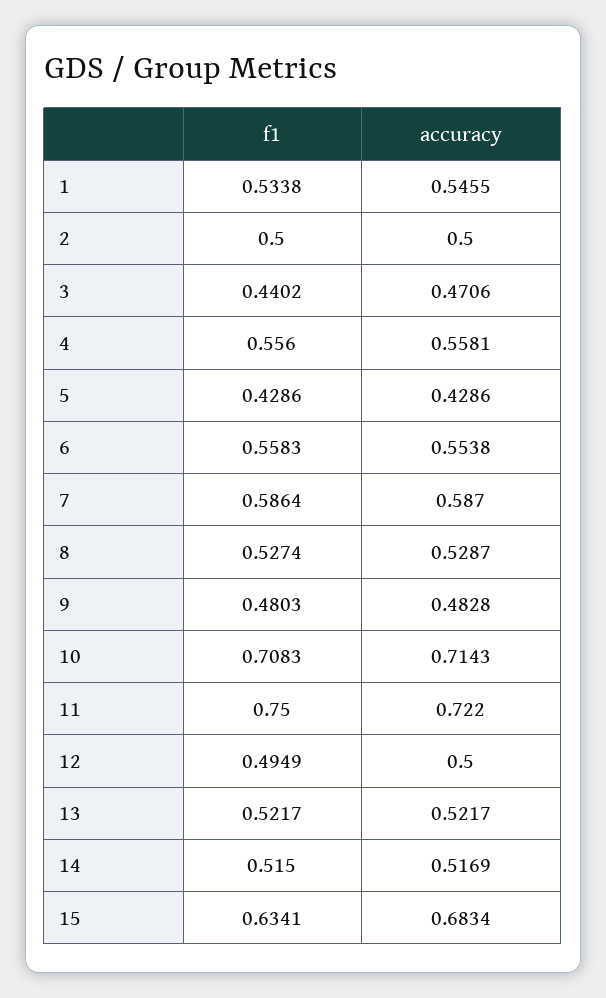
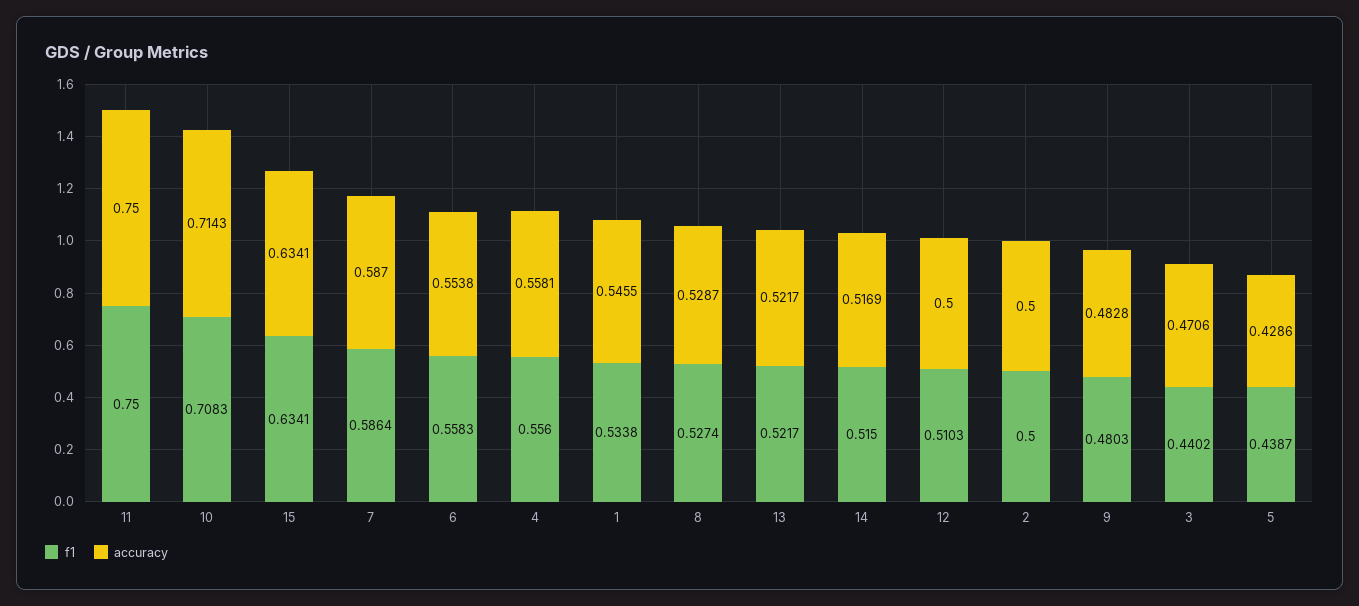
f1, 5: 0.4286 -> 0.4387
accuracy, 11: 0.722 -> 0.75
f1, 12: 0.4949 -> 0.5103
accuracy, 15: 0.6834 -> 0.6341

